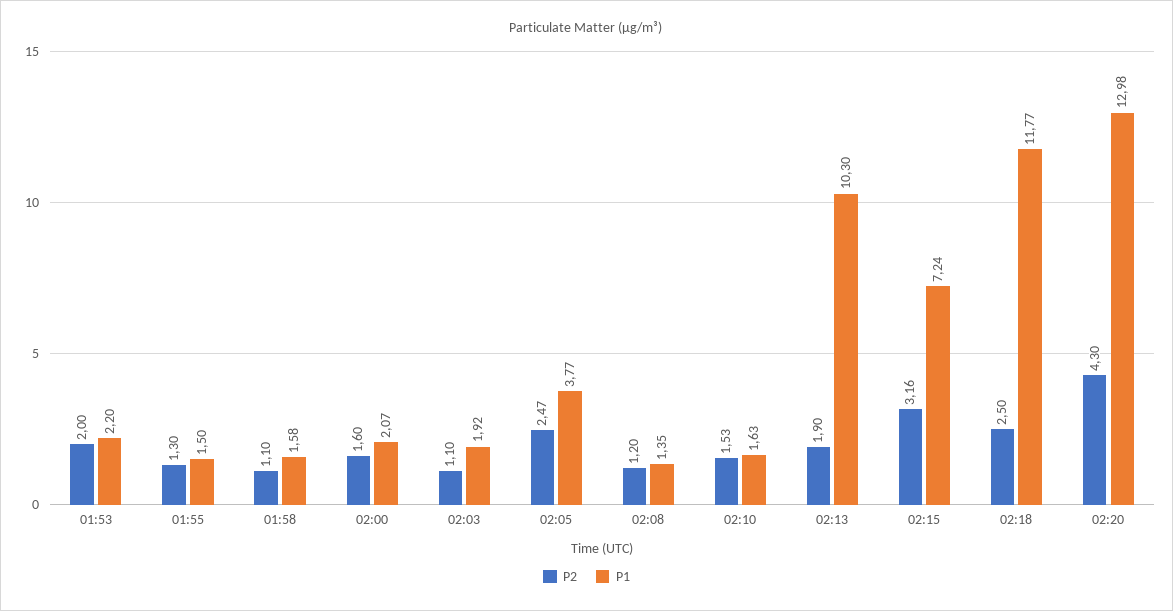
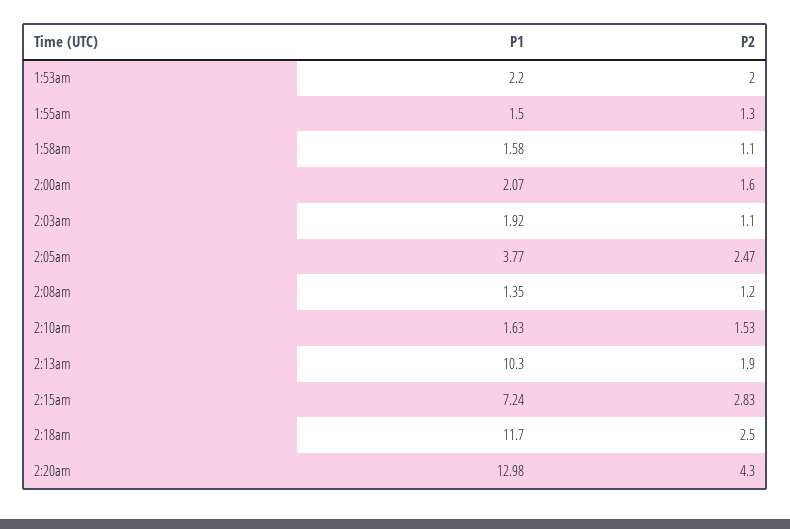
P2, 02:15: 3.16 -> 2.83
P1, 02:18: 11.77 -> 11.7

